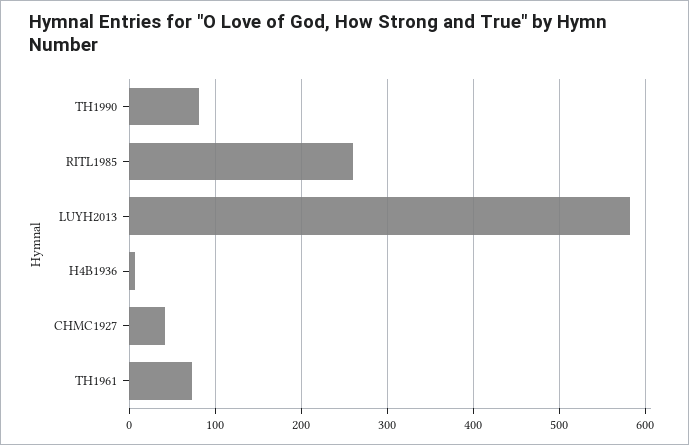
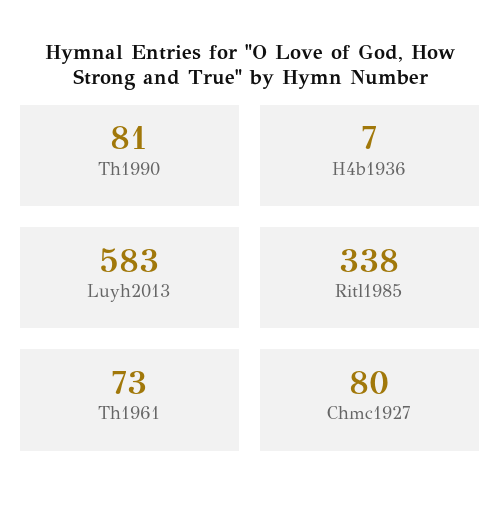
RITL1985: 260 -> 338
CHMC1927: 40 -> 80

